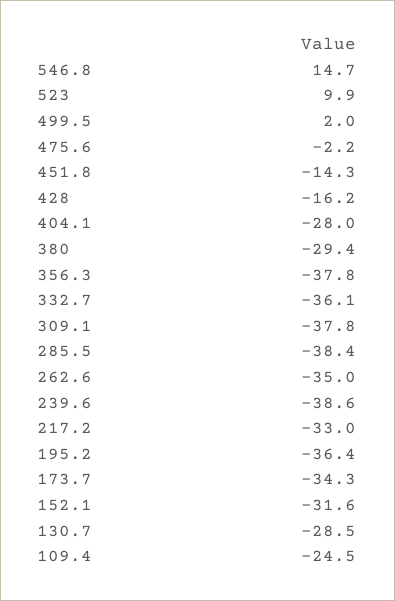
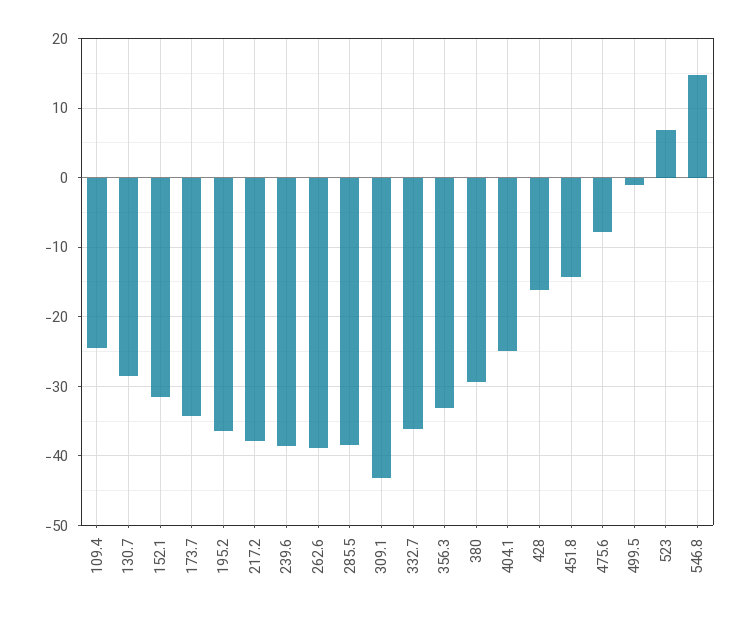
523: 9.9 -> 7
499.5: 2 -> -1
475.6: -2.2 -> -8
404.1: -28 -> -25
356.3: -37.8 -> -33
309.1: -37.8 -> -43
262.6: -35 -> -39
217.2: -33 -> -38

